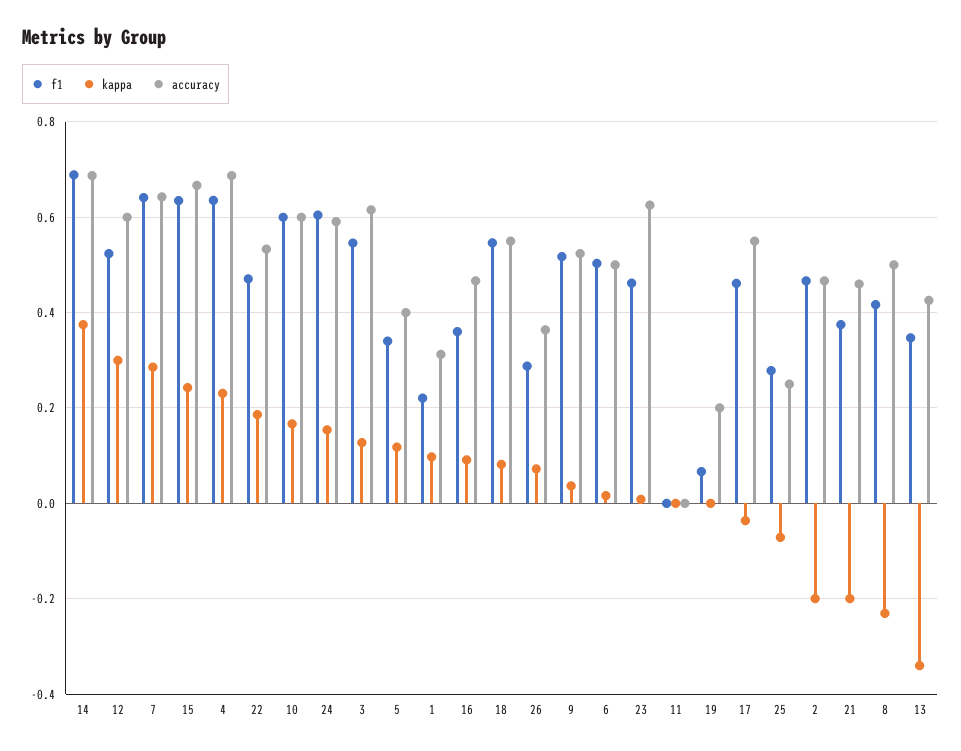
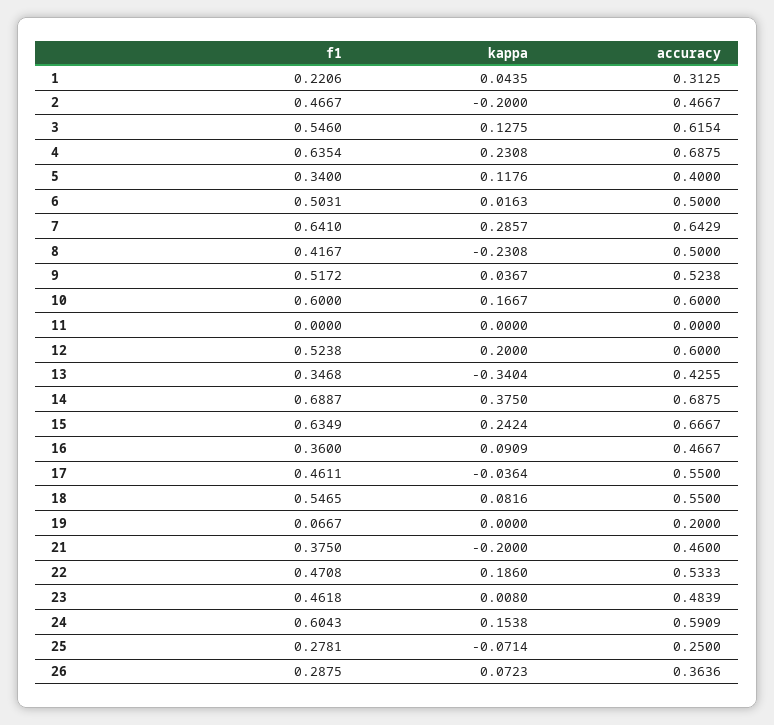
kappa, 12: 0.3 -> 0.2
kappa, 1: 0.1 -> 0.0435
accuracy, 23: 0.62 -> 0.4839

